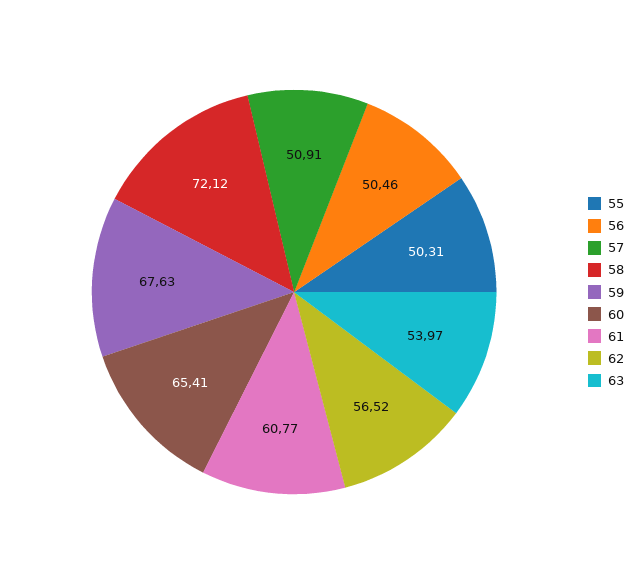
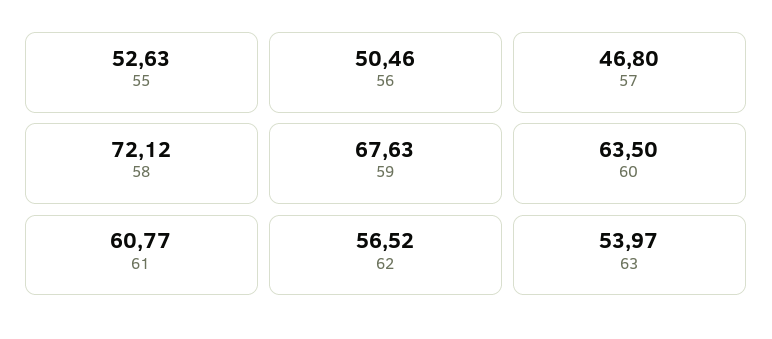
55: 50.31 -> 52.63
57: 50.91 -> 46.8
60: 65.41 -> 63.5

